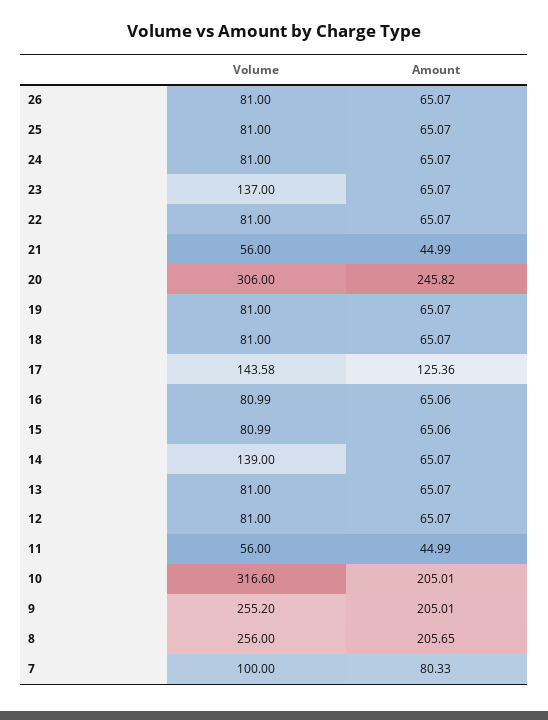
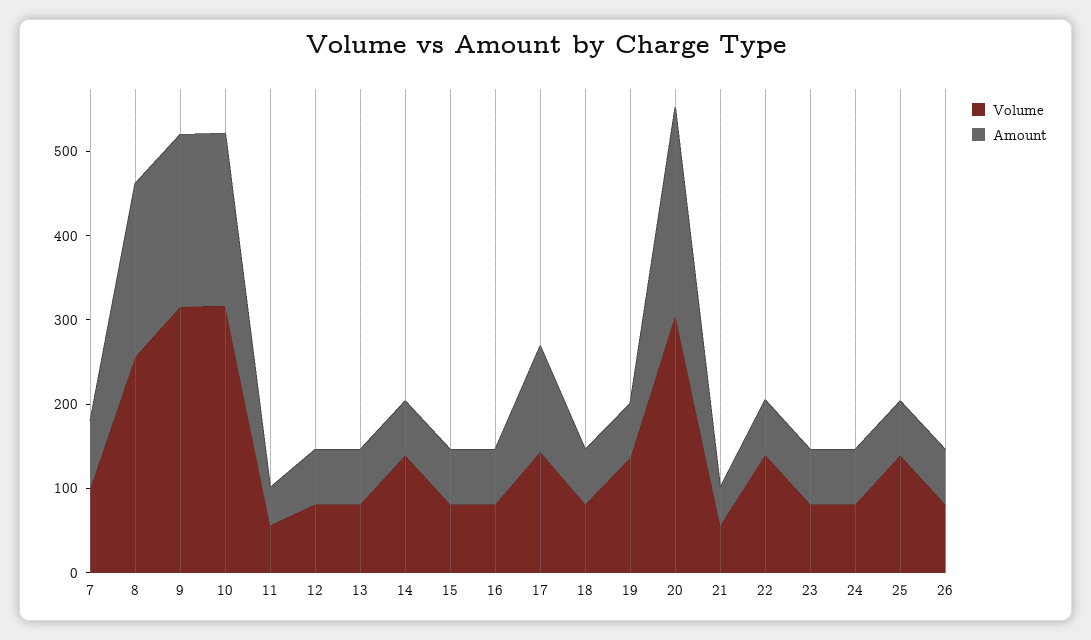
Volume, 25: 81 -> 140
Volume, 23: 137 -> 80
Volume, 22: 81 -> 140
Volume, 19: 81 -> 140
Volume, 9: 255.2 -> 320

